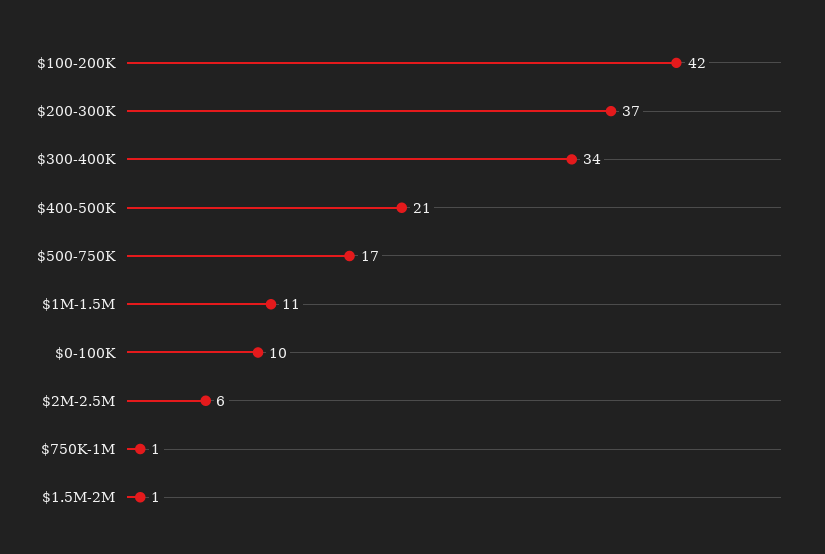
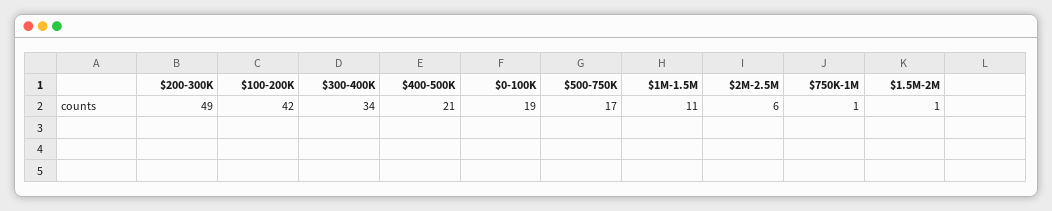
$200-300K: 37 -> 49
$0-100K: 10 -> 19

